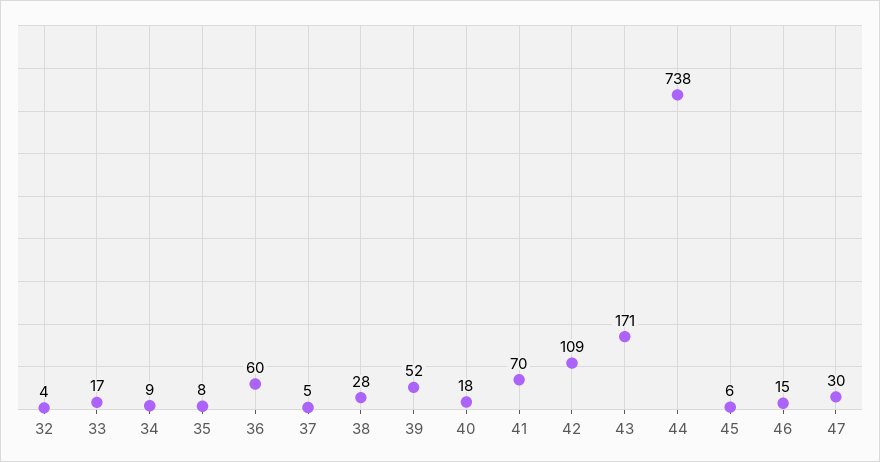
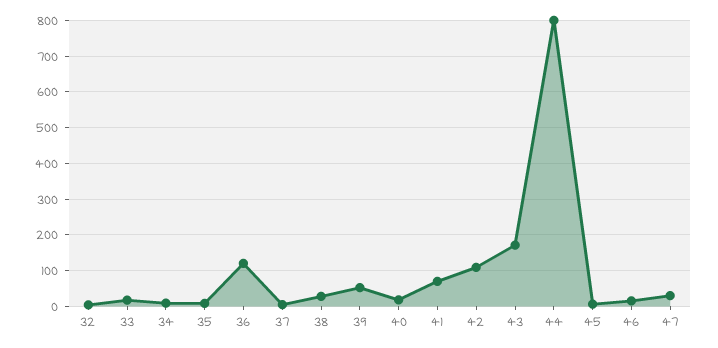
36: 60 -> 120
44: 738 -> 800

